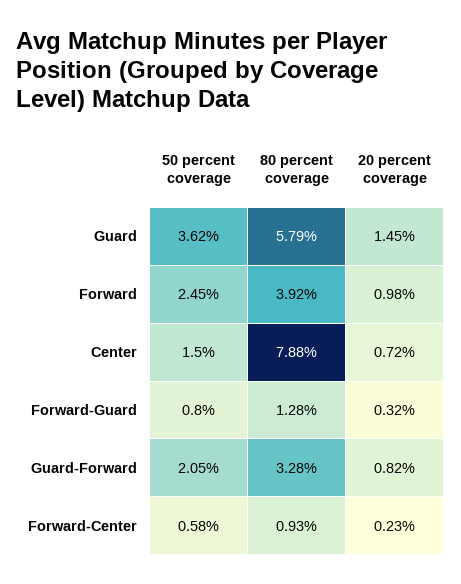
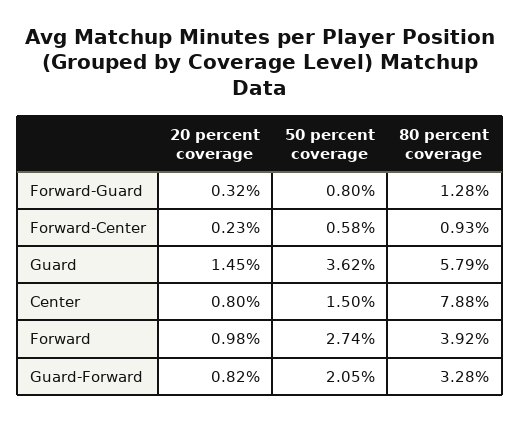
50 percent coverage, Forward: 2.45 -> 2.74
20 percent coverage, Center: 0.72 -> 0.8

